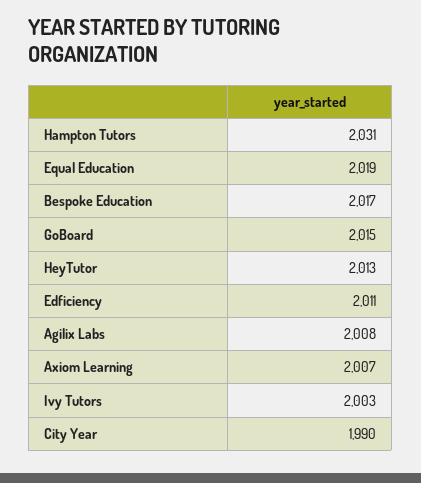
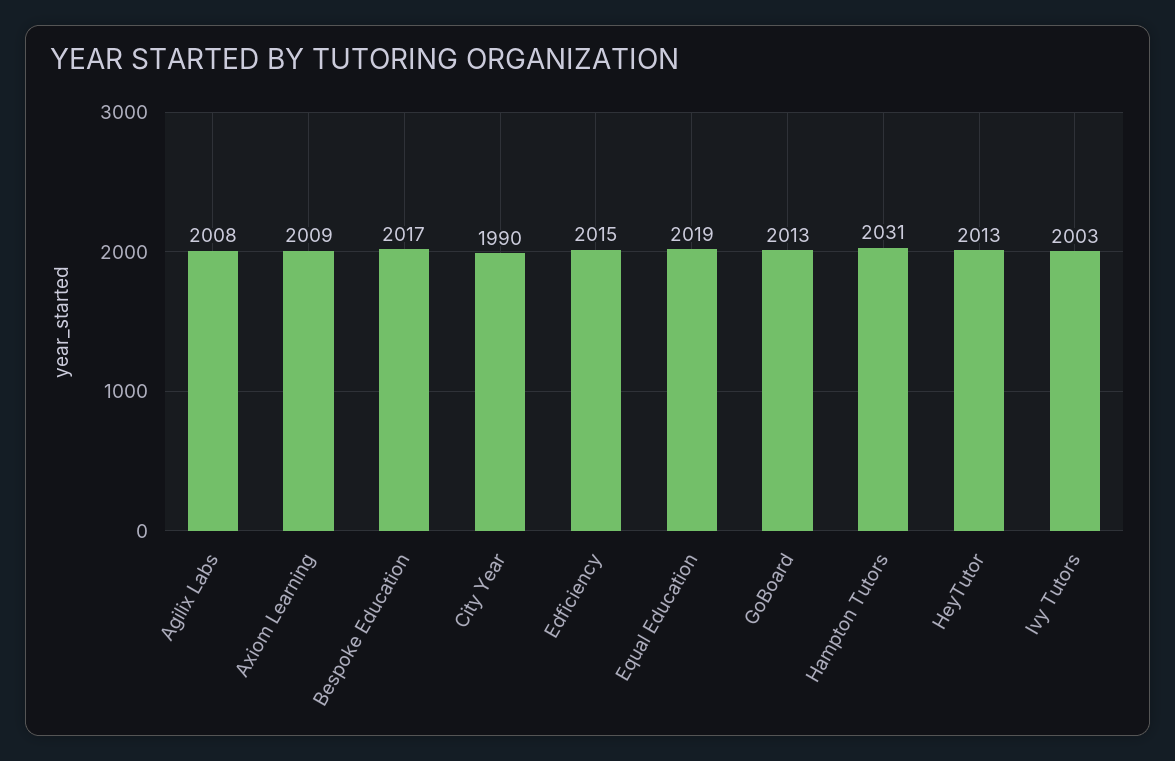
GoBoard: 2015 -> 2013
Edficiency: 2011 -> 2015
Axiom Learning: 2007 -> 2009

